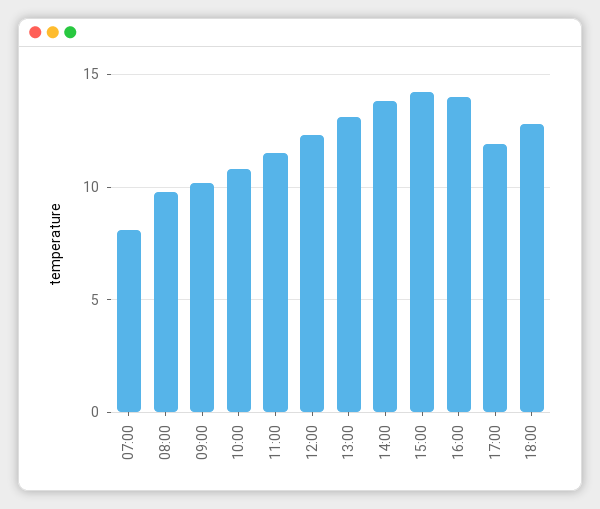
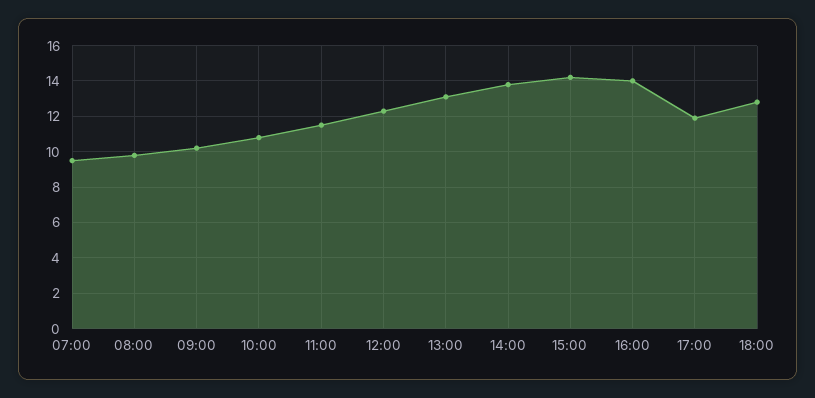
07:00: 8 -> 9.5

